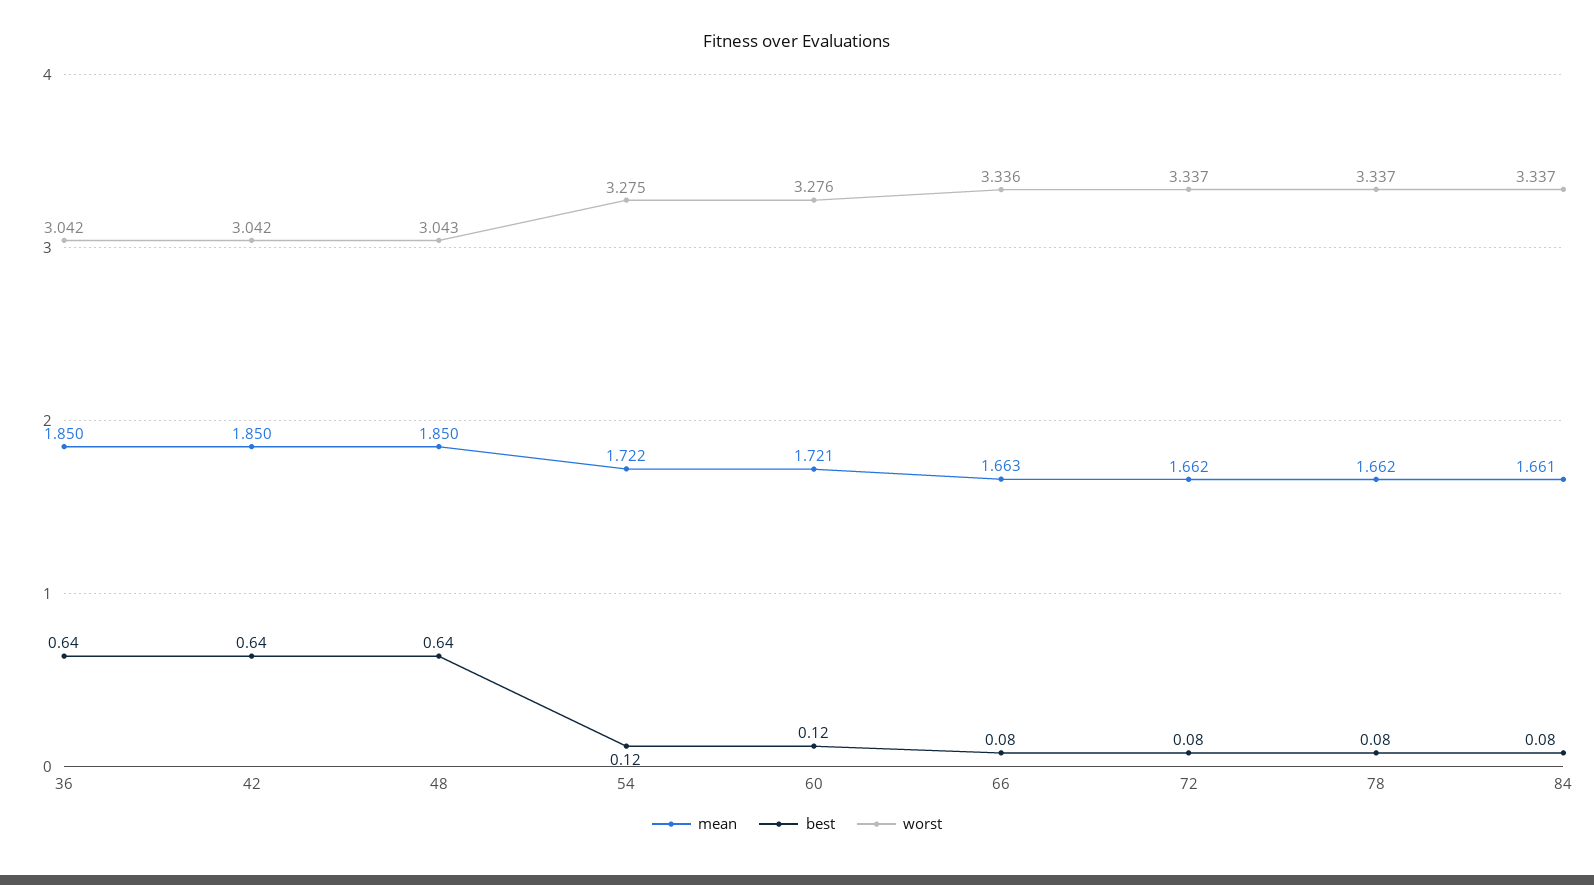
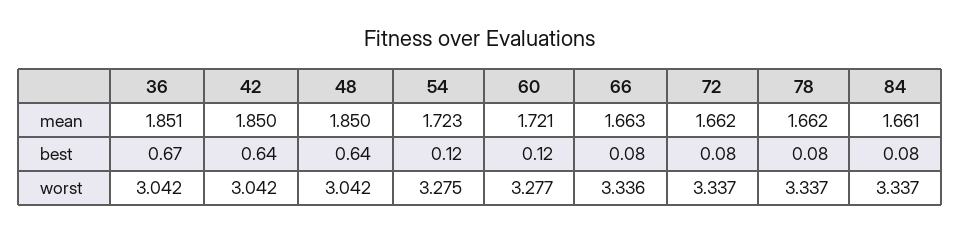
mean, 36: 1.85 -> 1.851
best, 36: 0.64 -> 0.67
worst, 48: 3.043 -> 3.042
mean, 54: 1.722 -> 1.723
worst, 60: 3.276 -> 3.277

